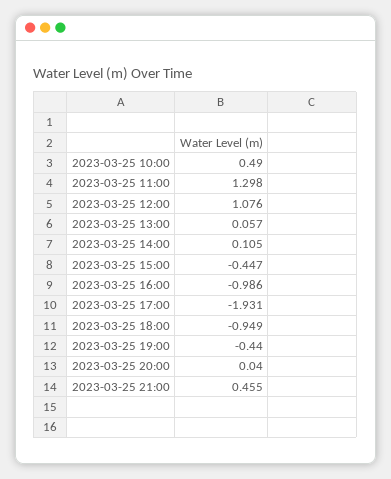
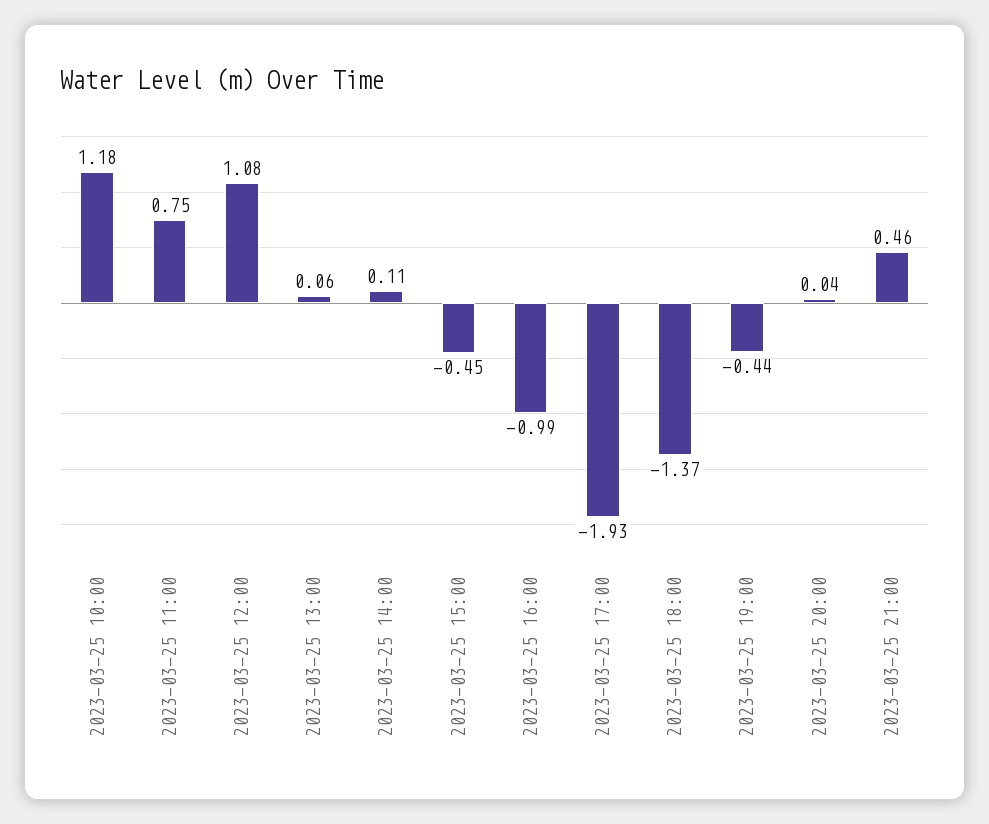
2023-03-25 10:00: 0.49 -> 1.18
2023-03-25 11:00: 1.298 -> 0.75
2023-03-25 18:00: -0.949 -> -1.37

